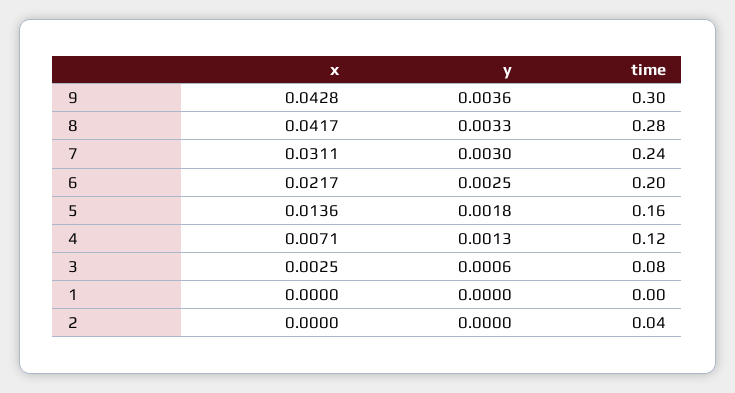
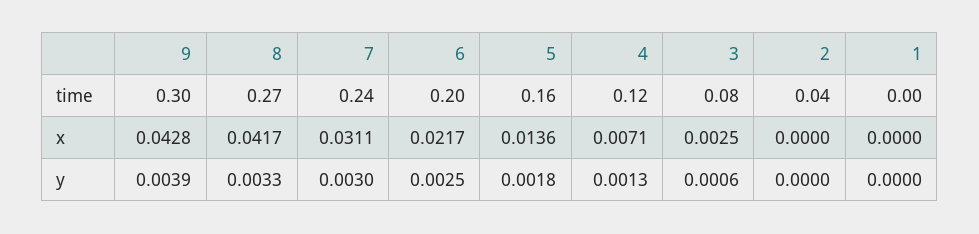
y, 9: 0.0036 -> 0.0039
time, 8: 0.28 -> 0.27

